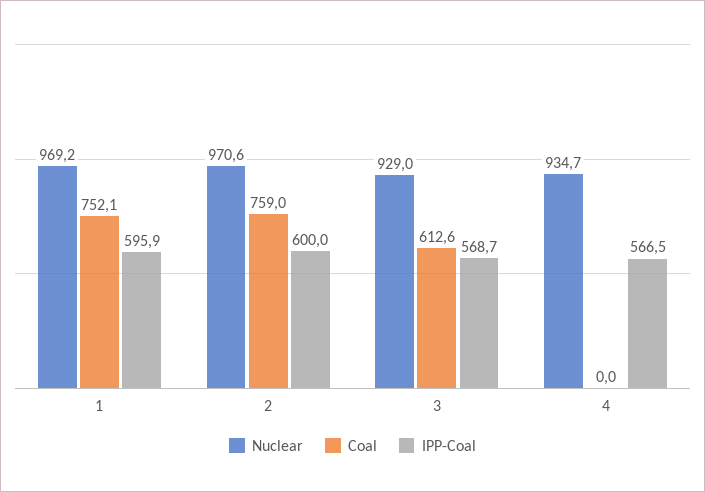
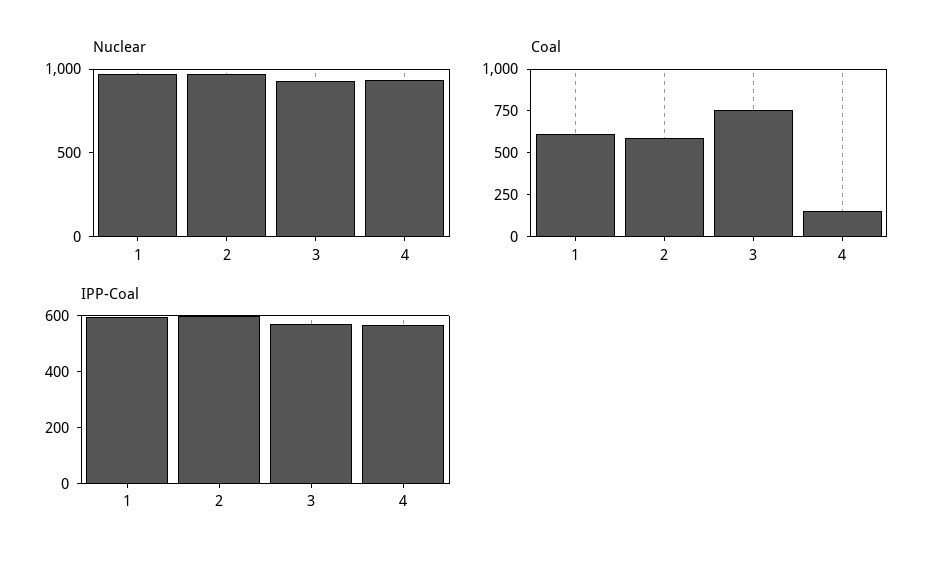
Coal, 1: 752.1 -> 600
Coal, 2: 759 -> 600
Coal, 3: 612.6 -> 750
Coal, 4: 0 -> 150

